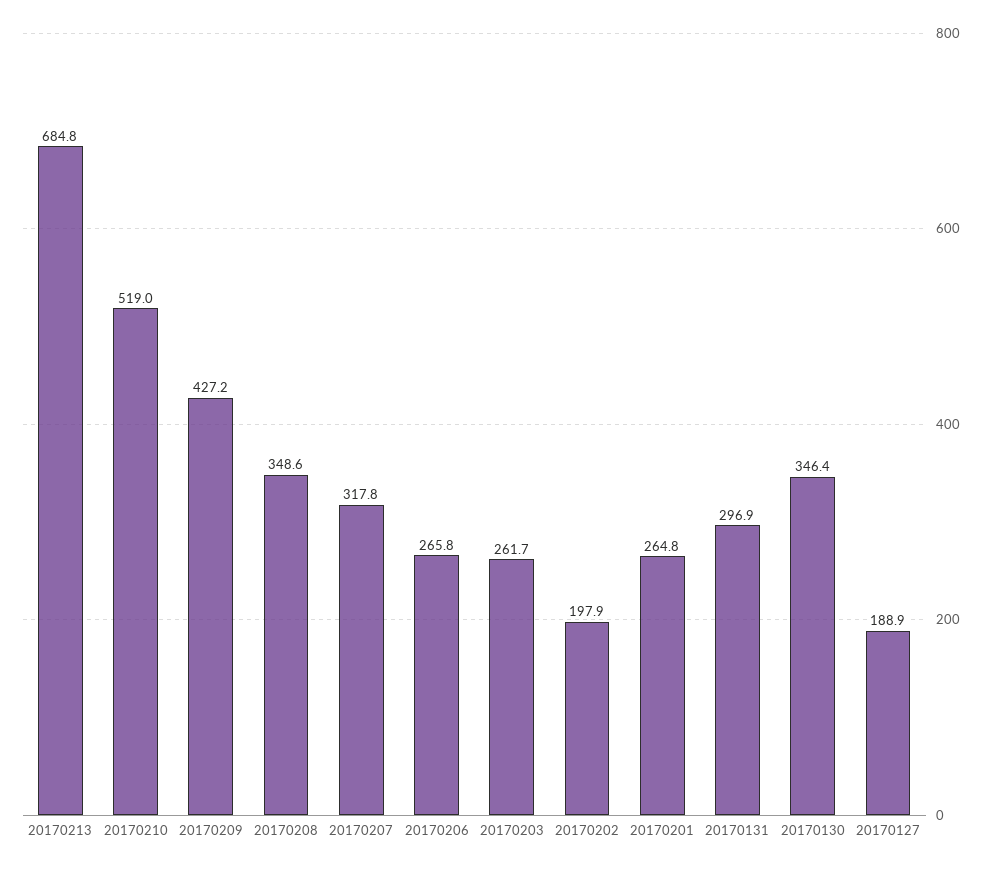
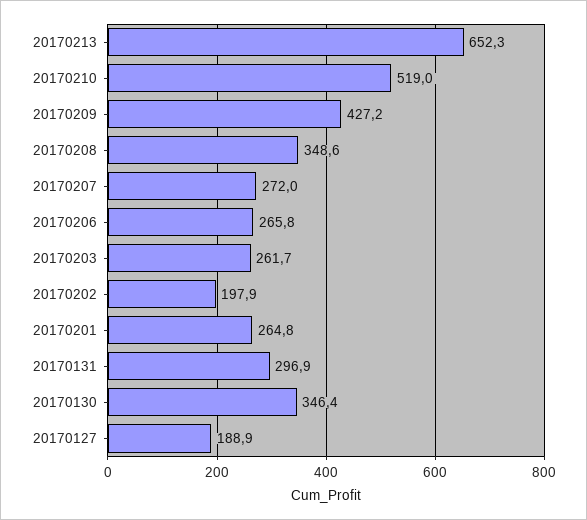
20170213: 684.8 -> 652.3
20170207: 317.8 -> 272

